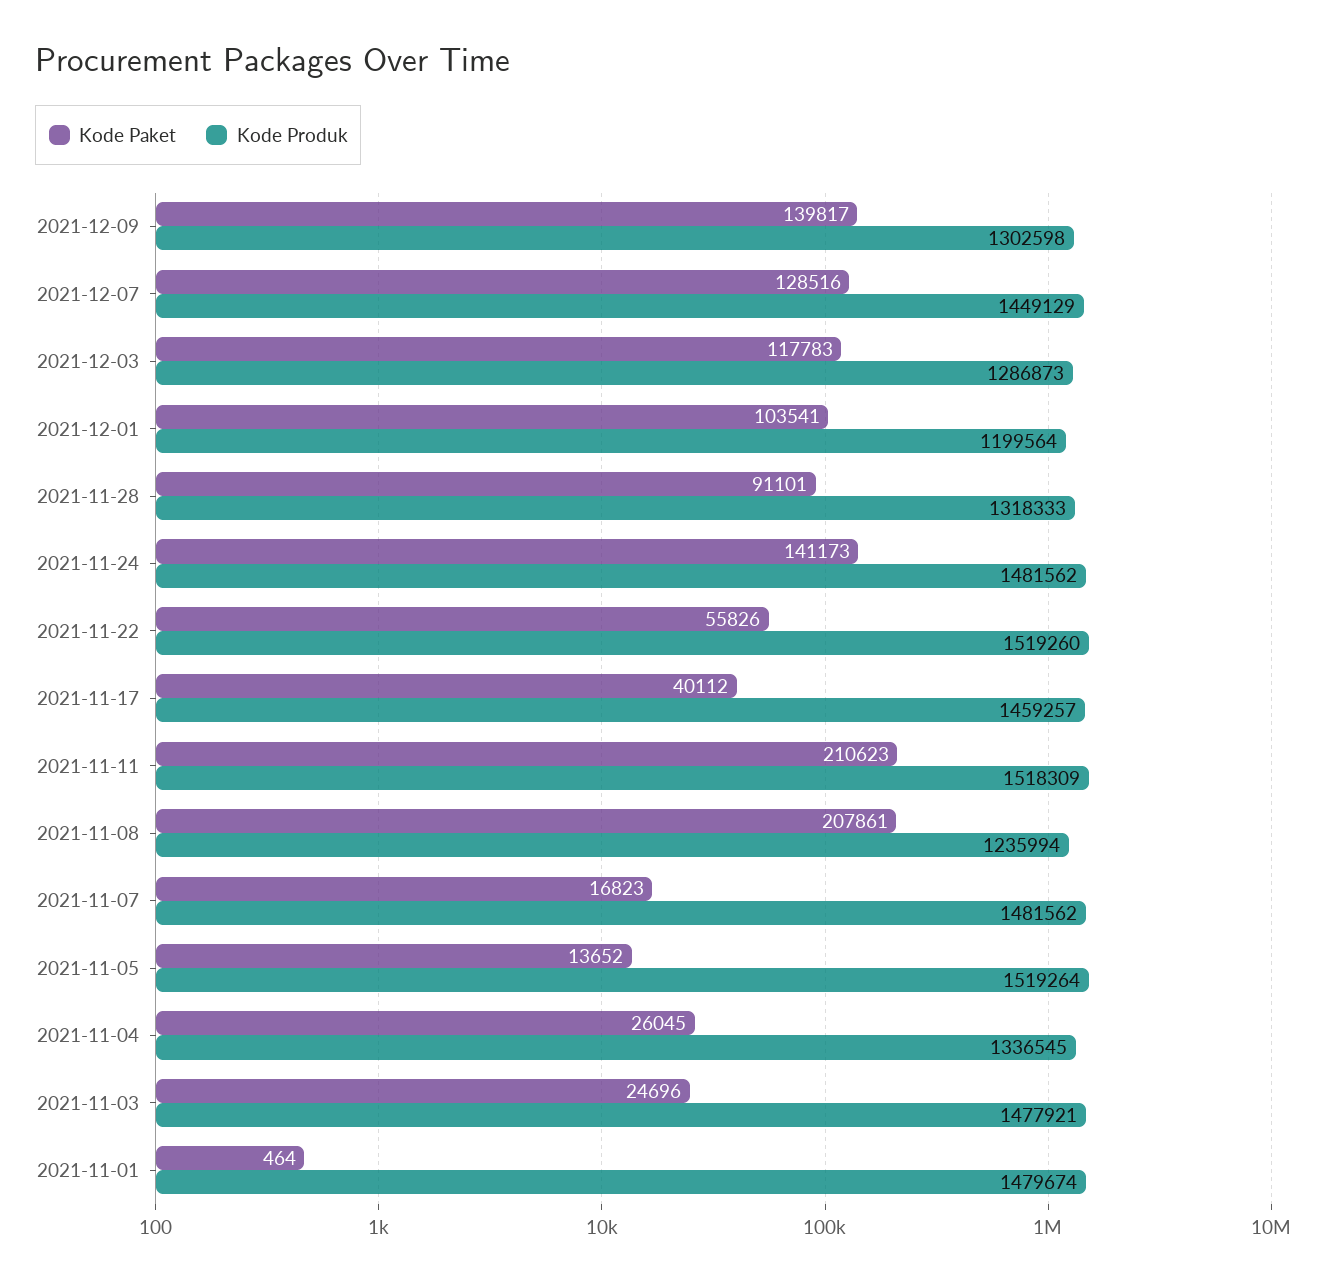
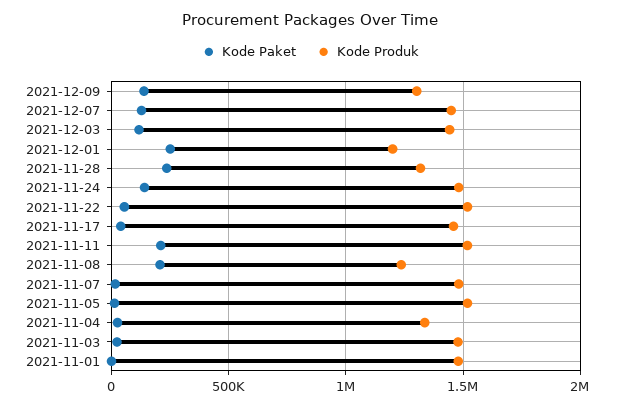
Kode Produk, 2021-12-03: 1286873 -> 1450000
Kode Paket, 2021-12-01: 103541 -> 250000
Kode Paket, 2021-11-28: 91101 -> 250000

